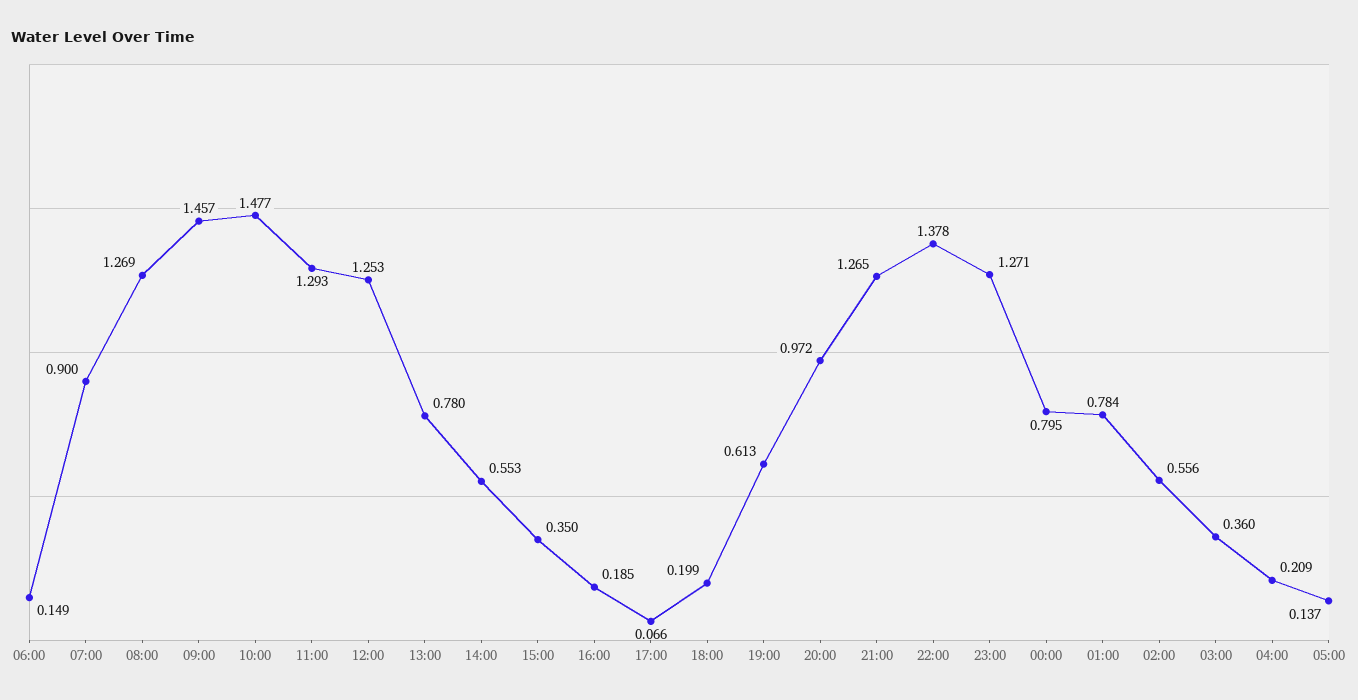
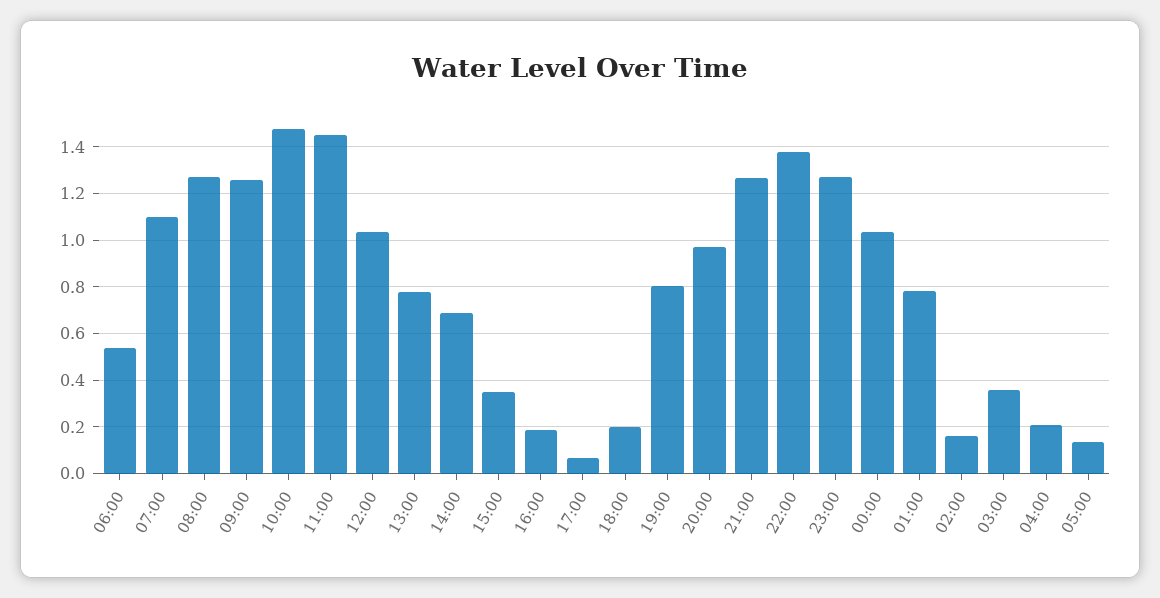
06:00: 0.149 -> 0.55
07:00: 0.9 -> 1.1
09:00: 1.457 -> 1.25
11:00: 1.293 -> 1.45
12:00: 1.253 -> 1.05
14:00: 0.553 -> 0.7
19:00: 0.613 -> 0.8
00:00: 0.795 -> 1.05
02:00: 0.556 -> 0.15

